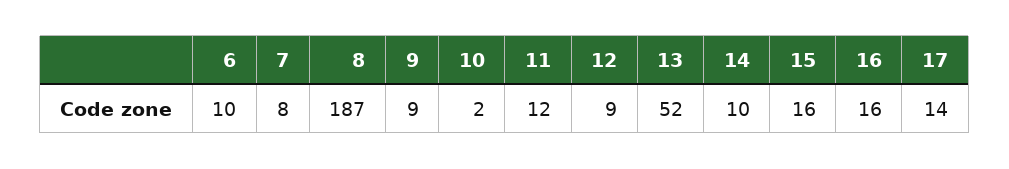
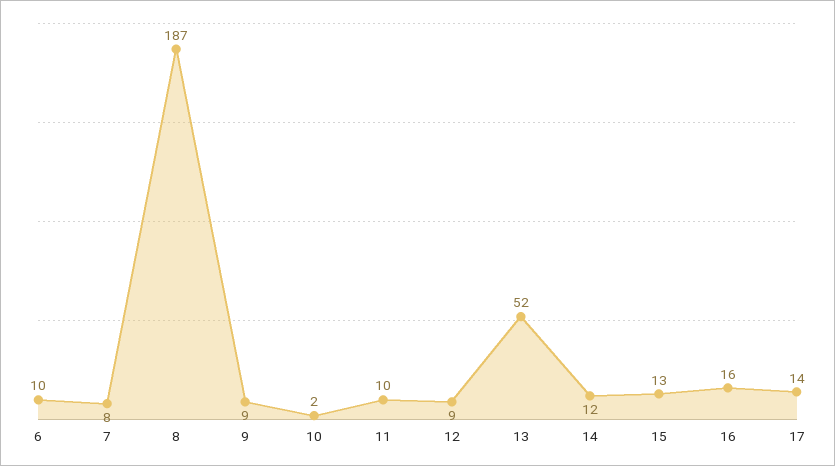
11: 12 -> 10
14: 10 -> 12
15: 16 -> 13

